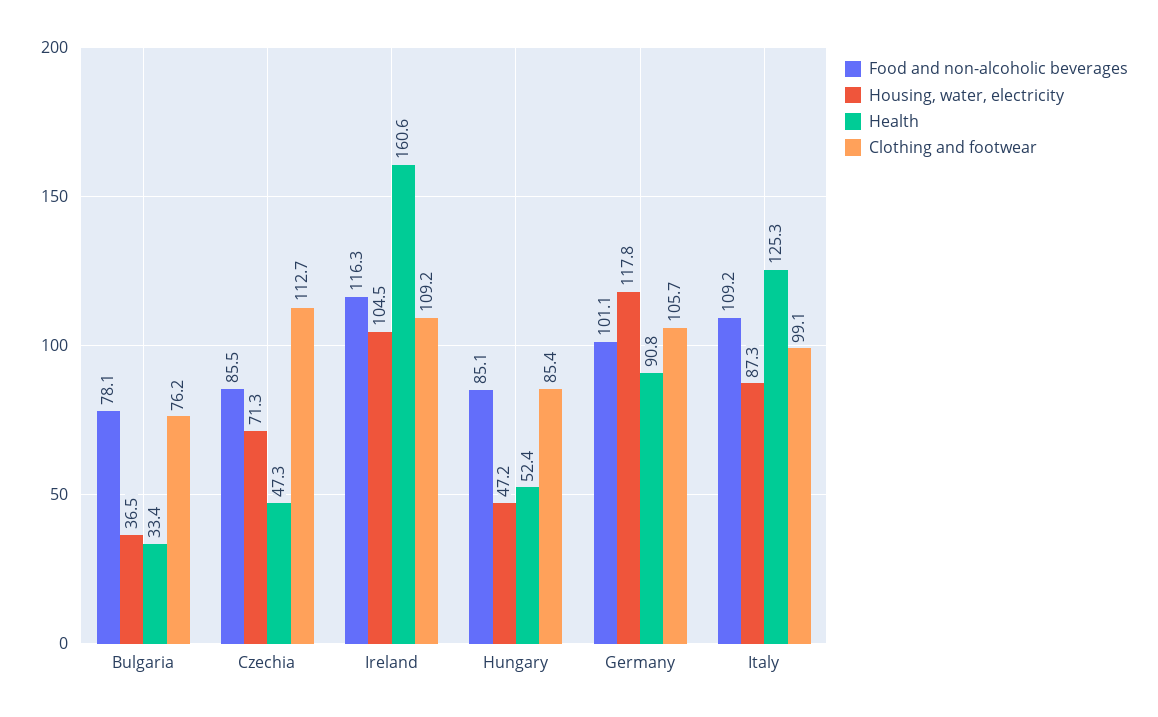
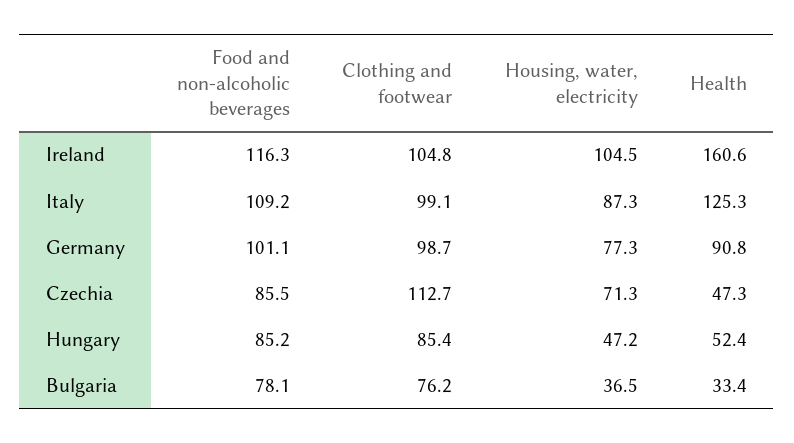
Clothing and footwear, Ireland: 109.2 -> 104.8
Food and non-alcoholic beverages, Hungary: 85.1 -> 85.2
Housing, water, electricity, Germany: 117.8 -> 77.3
Clothing and footwear, Germany: 105.7 -> 98.7

